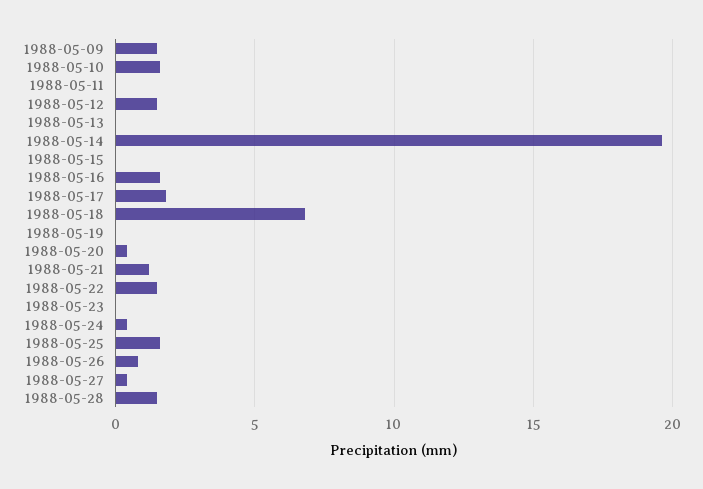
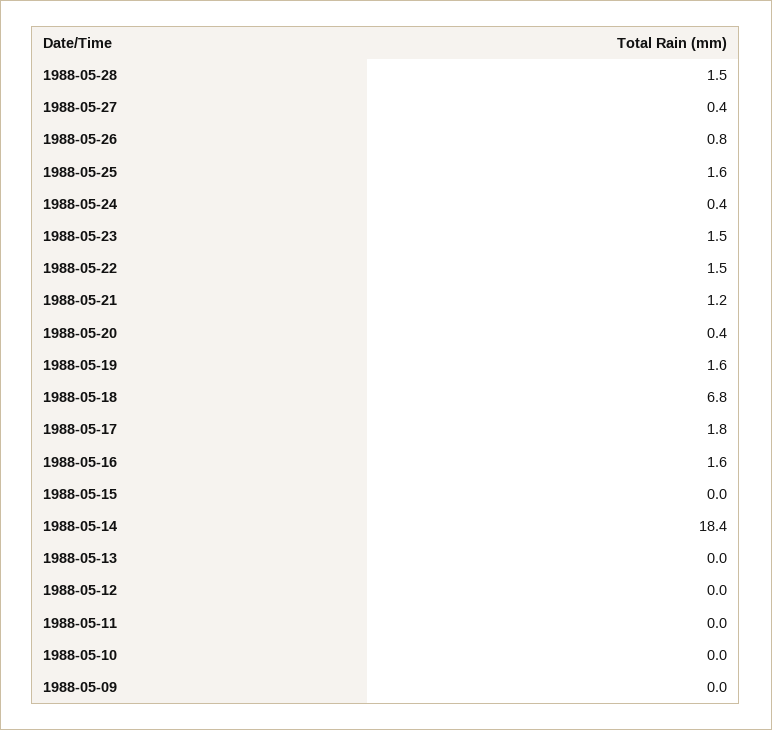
1988-05-09: 1.5 -> 0
1988-05-10: 1.5 -> 0
1988-05-12: 1.5 -> 0
1988-05-14: 19.5 -> 18.4
1988-05-19: 0 -> 1.6
1988-05-23: 0 -> 1.5

